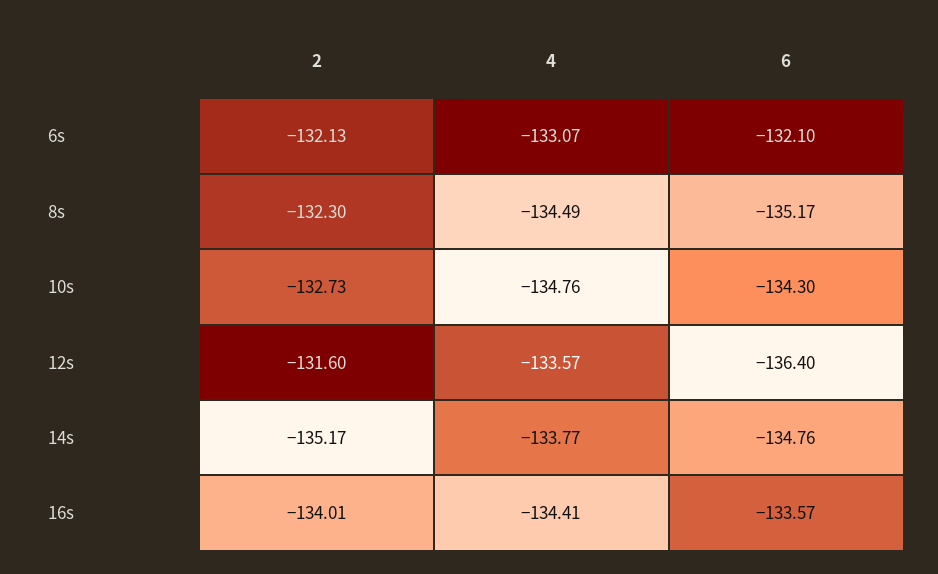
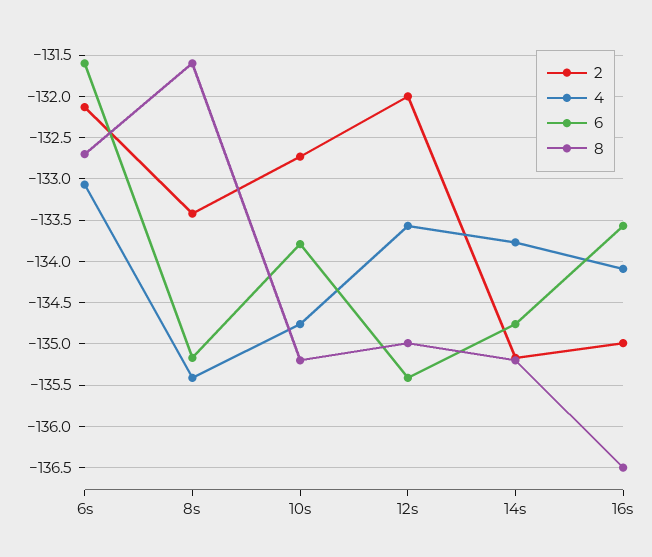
6, 6s: -132.1 -> -131.6
2, 8s: -132.3 -> -133.4
4, 8s: -134.49 -> -135.4
6, 10s: -134.3 -> -133.8
2, 12s: -131.6 -> -132
6, 12s: -136.4 -> -135.4
2, 16s: -134.01 -> -135
4, 16s: -134.41 -> -134.1
8, 6s: none -> -132.7
8, 8s: none -> -131.6
8, 10s: none -> -135.2
8, 12s: none -> -135
8, 14s: none -> -135.2
8, 16s: none -> -136.5

